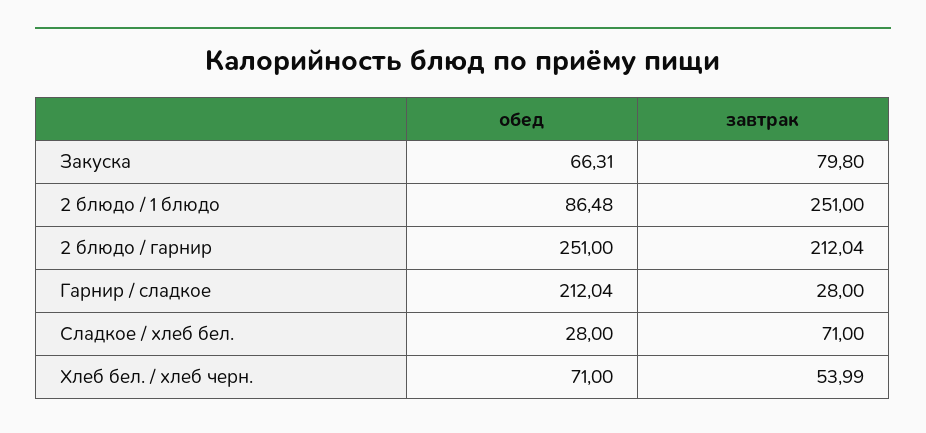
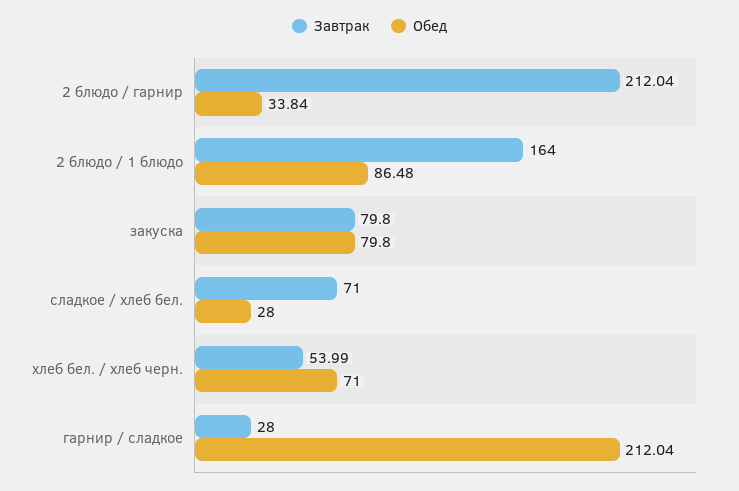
обед, Закуска: 66.31 -> 79.8
завтрак, 2 блюдо / 1 блюдо: 251 -> 164
обед, 2 блюдо / гарнир: 251 -> 33.84

